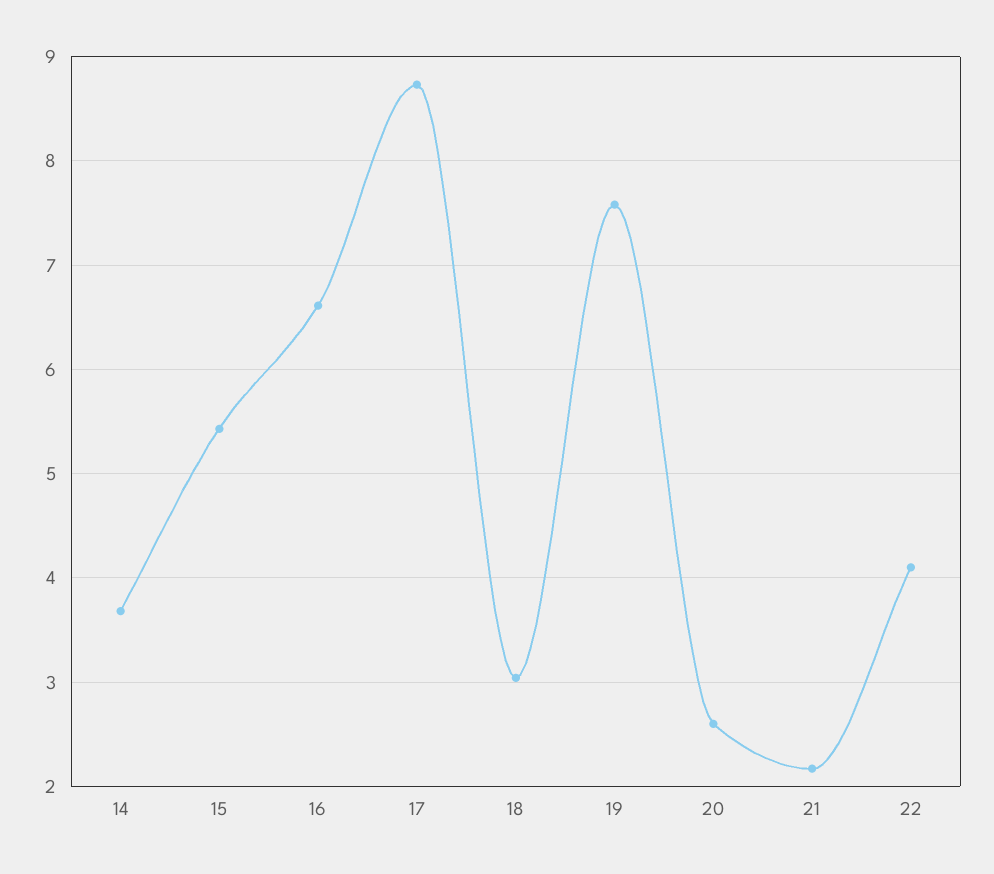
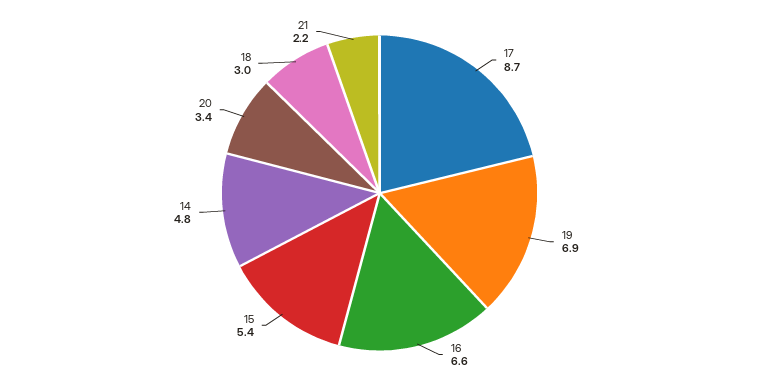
14: 3.7 -> 4.8
19: 7.6 -> 6.9
20: 2.6 -> 3.4
22: 4.1 -> none

